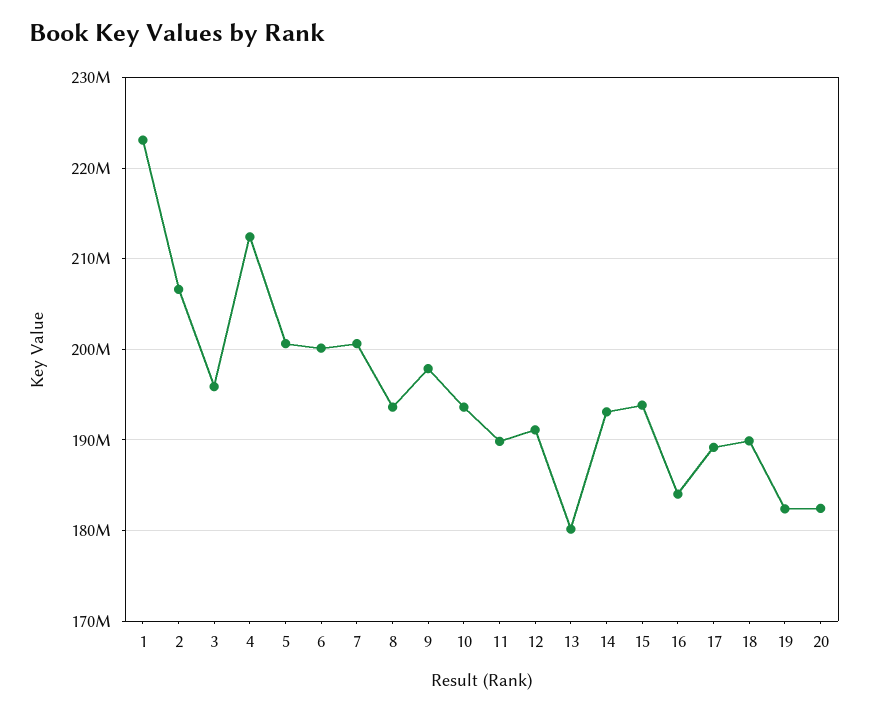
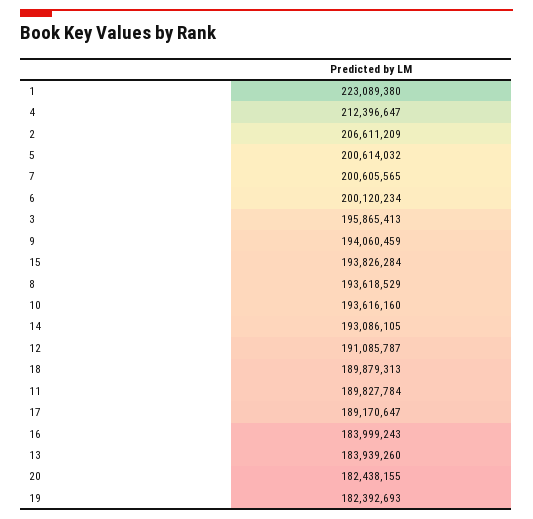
9: 198000000 -> 194060459
13: 180000000 -> 183939260

